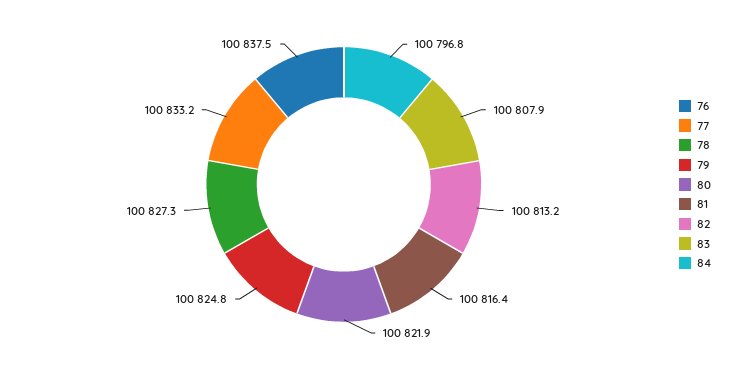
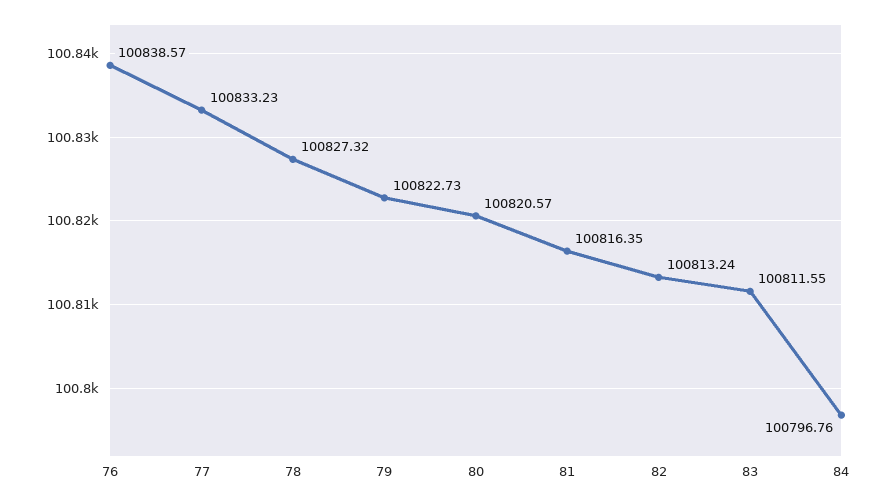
76: 100837.5 -> 100838.57
79: 100824.8 -> 100822.73
80: 100821.9 -> 100820.57
83: 100807.9 -> 100811.55

